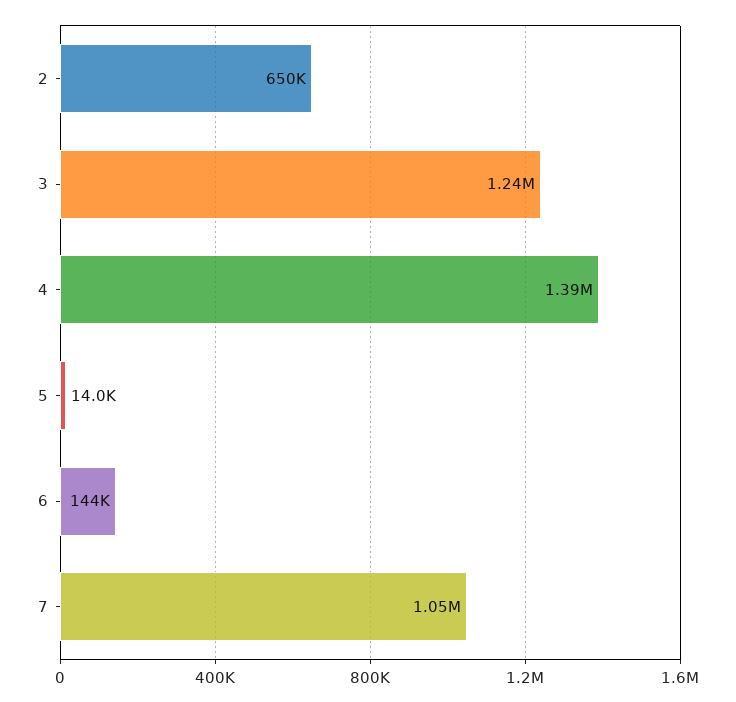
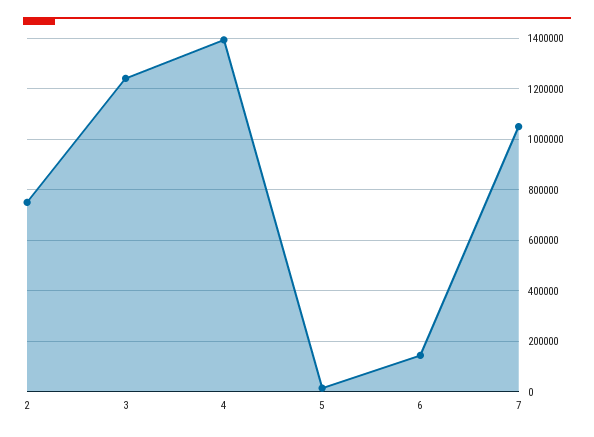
2: 650000 -> 750000

